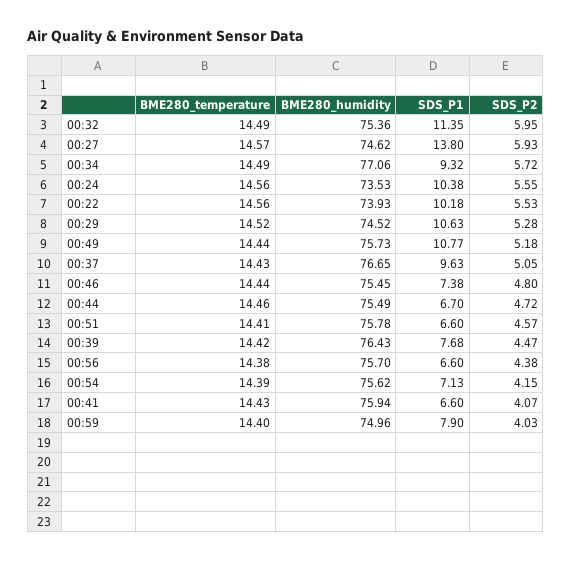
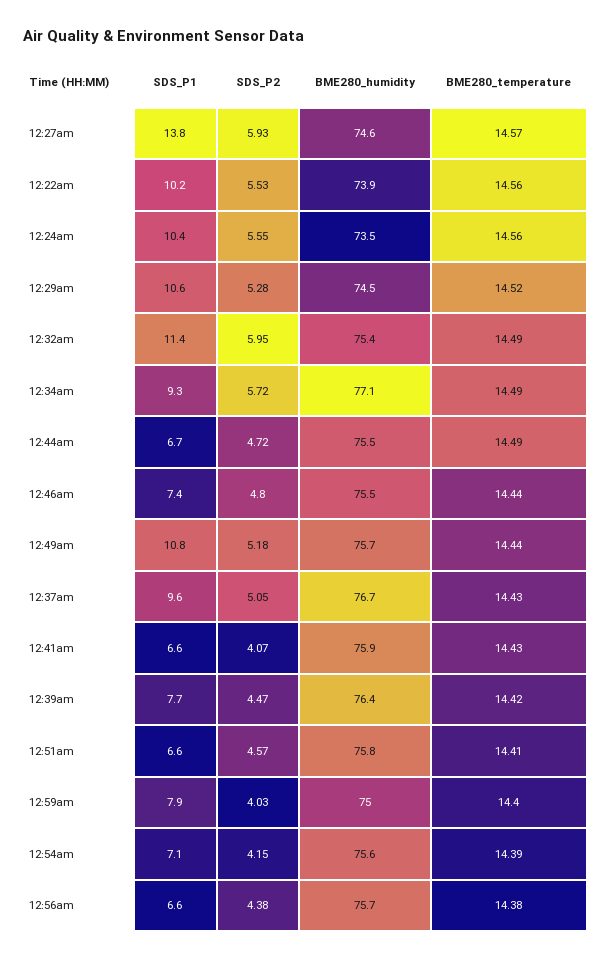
BME280_temperature, 00:44: 14.46 -> 14.49

